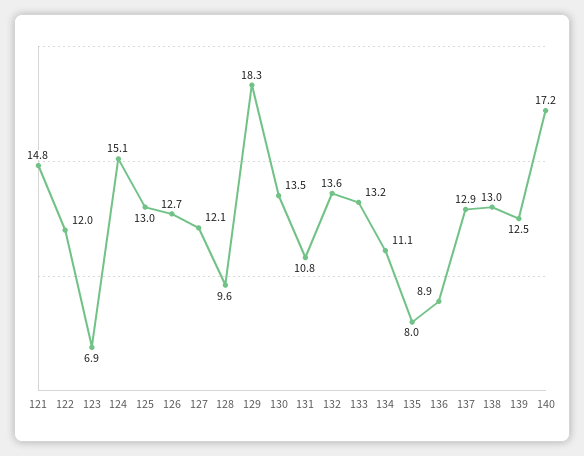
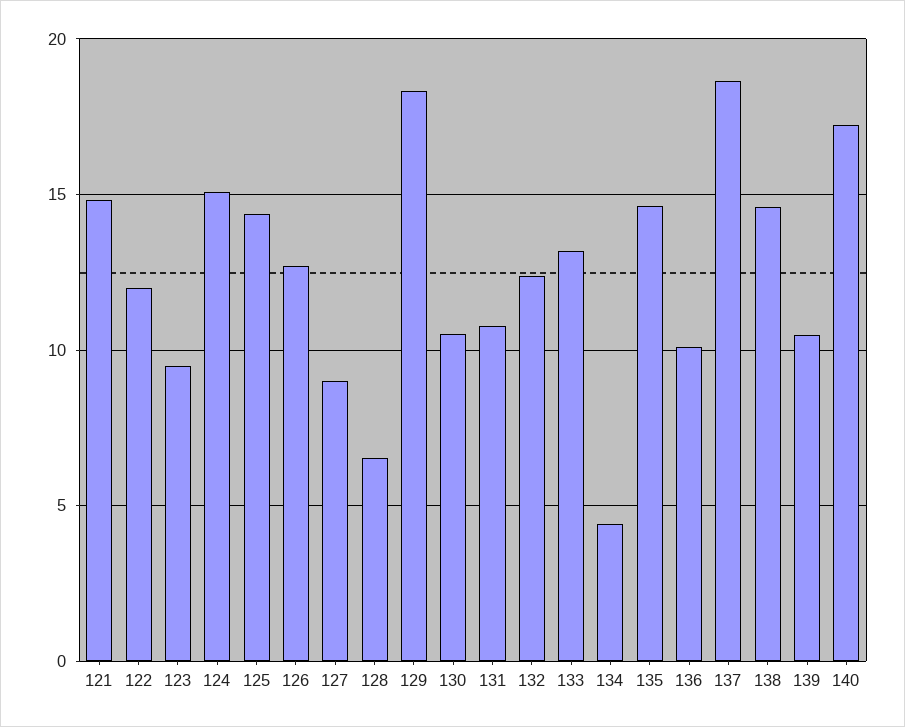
123: 6.9 -> 9.5
125: 13 -> 14.5
127: 12.1 -> 9
128: 9.6 -> 6.5
130: 13.5 -> 10.5
132: 13.6 -> 12.5
134: 11.1 -> 4.5
135: 8 -> 14.5
136: 8.9 -> 10
137: 12.9 -> 18.5
138: 13 -> 14.5
139: 12.5 -> 10.5

